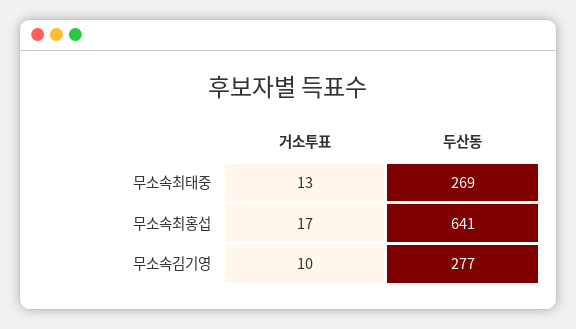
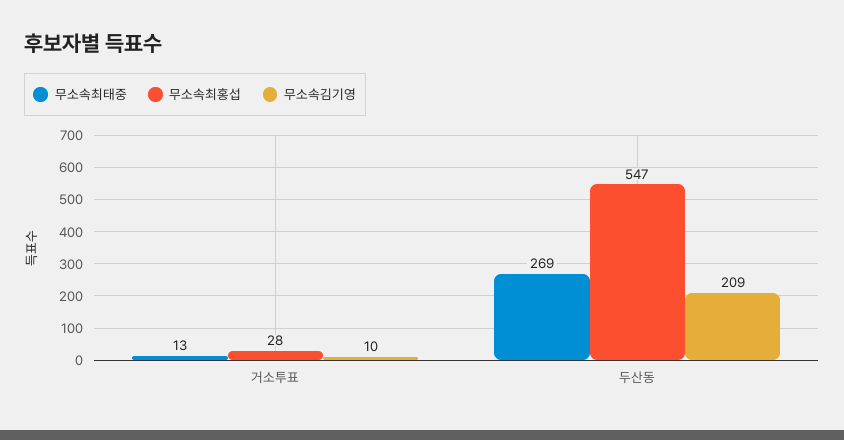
무소속최홍섭, 거소투표: 17 -> 28
무소속최홍섭, 두산동: 641 -> 547
무소속김기영, 두산동: 277 -> 209

